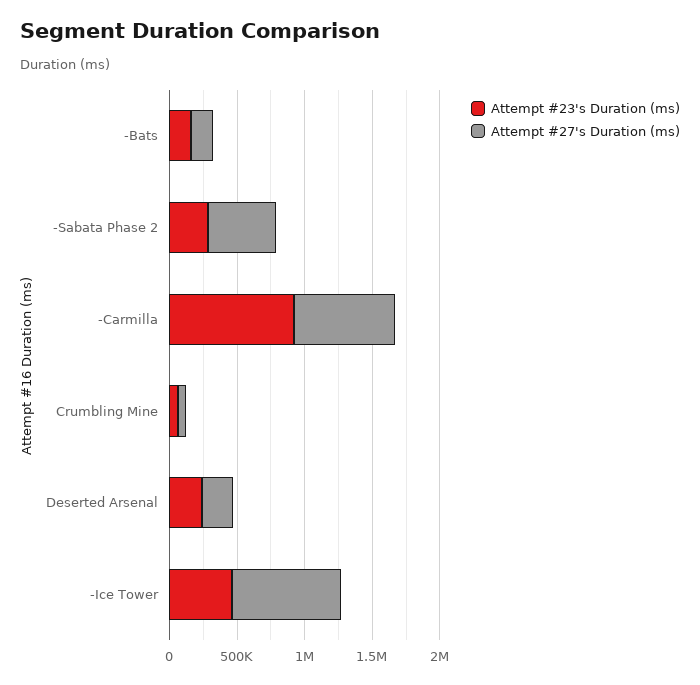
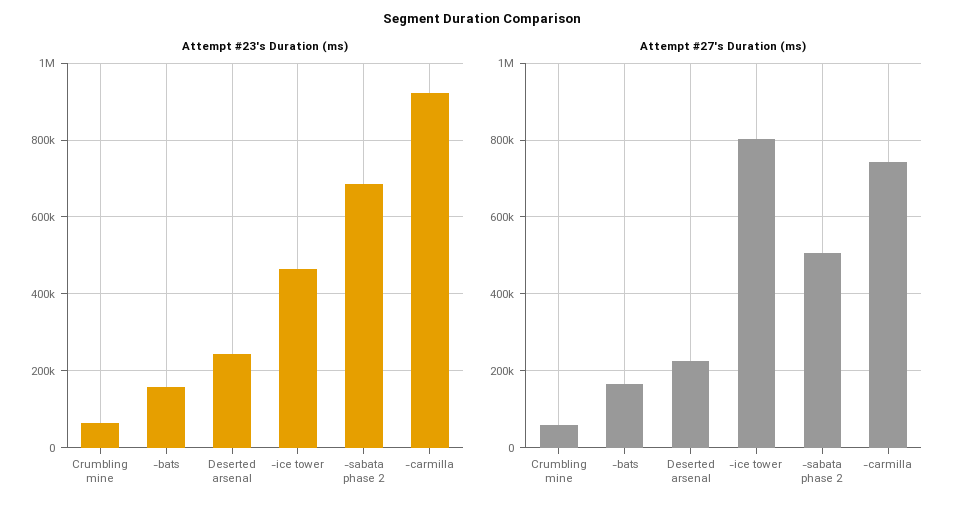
Attempt #23's Duration (ms), -Sabata Phase 2: 300000 -> 680000

